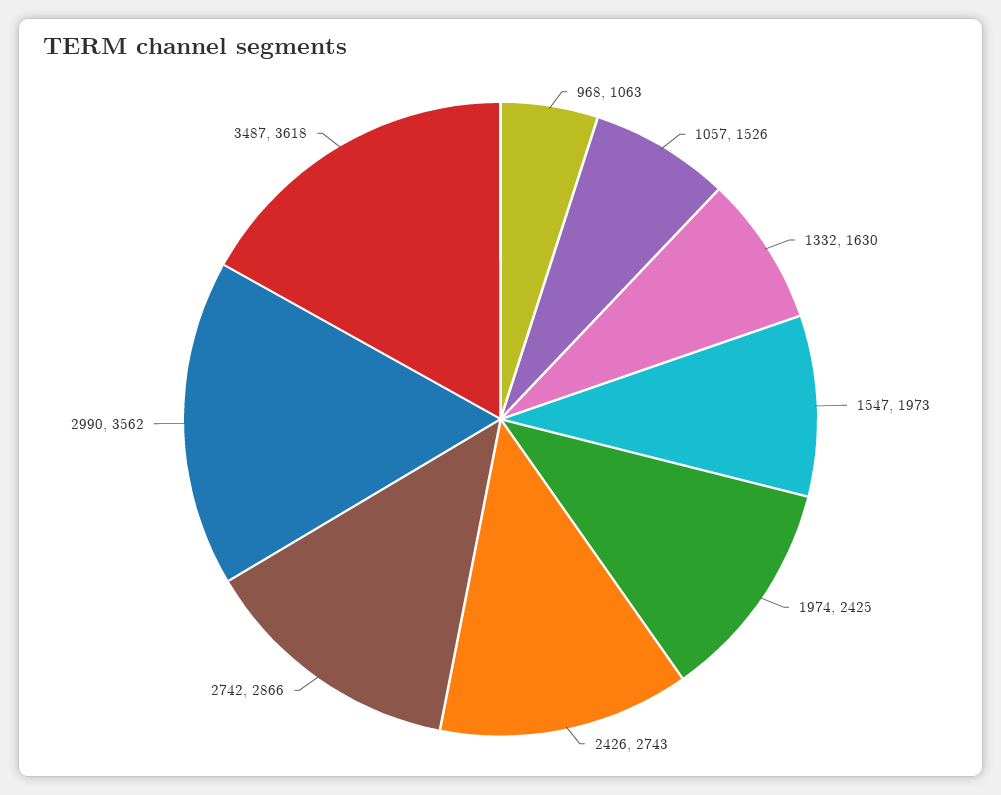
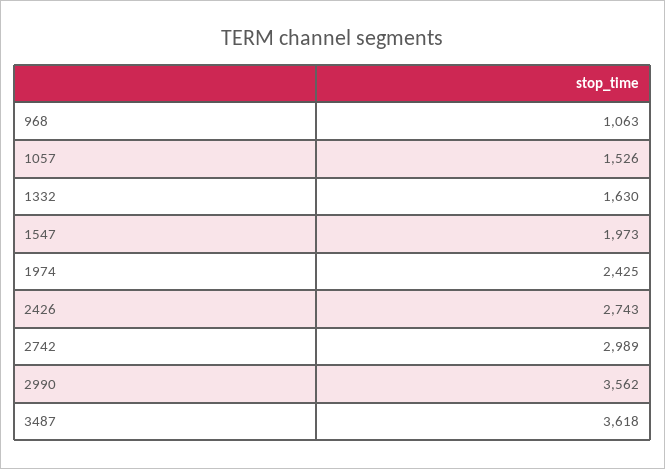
2742: 2866 -> 2989

